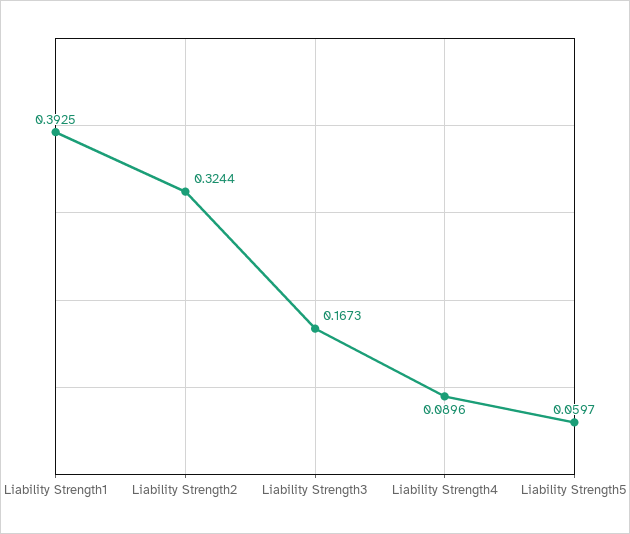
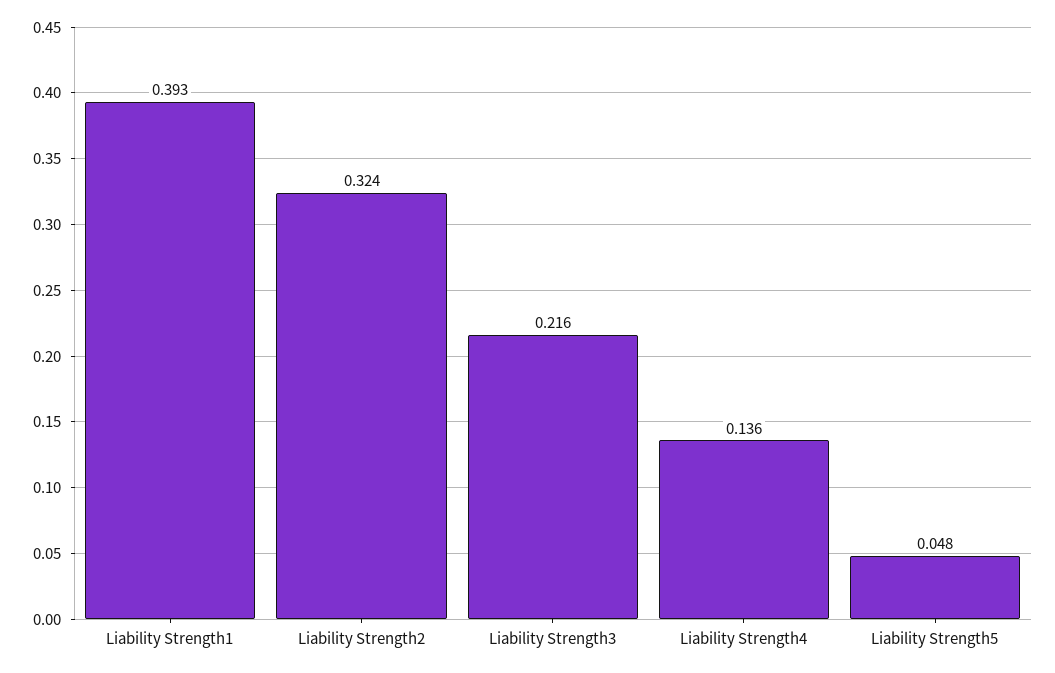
Liability Strength3: 0.1673 -> 0.216
Liability Strength4: 0.0896 -> 0.136
Liability Strength5: 0.0597 -> 0.048

